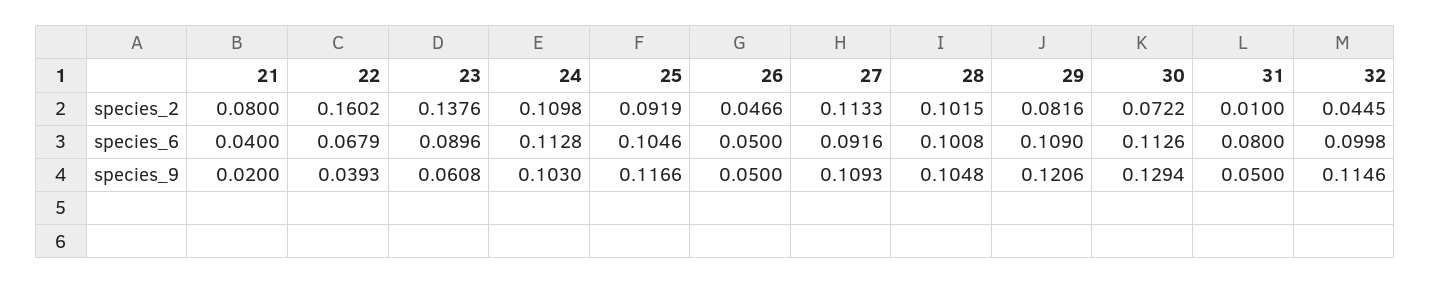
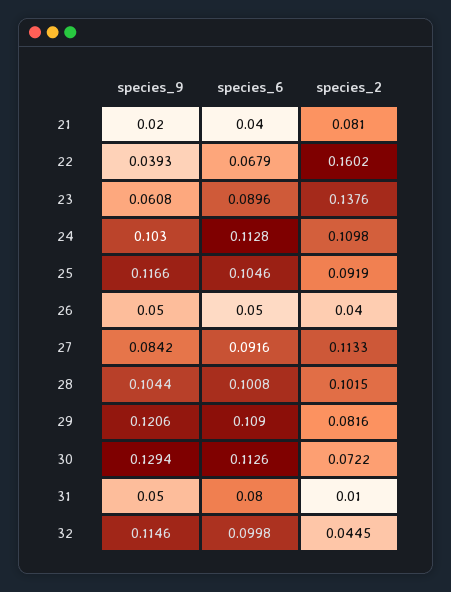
21, species_2: 0.08 -> 0.081
26, species_2: 0.0466 -> 0.04
27, species_9: 0.1093 -> 0.0842
28, species_9: 0.1048 -> 0.1044

